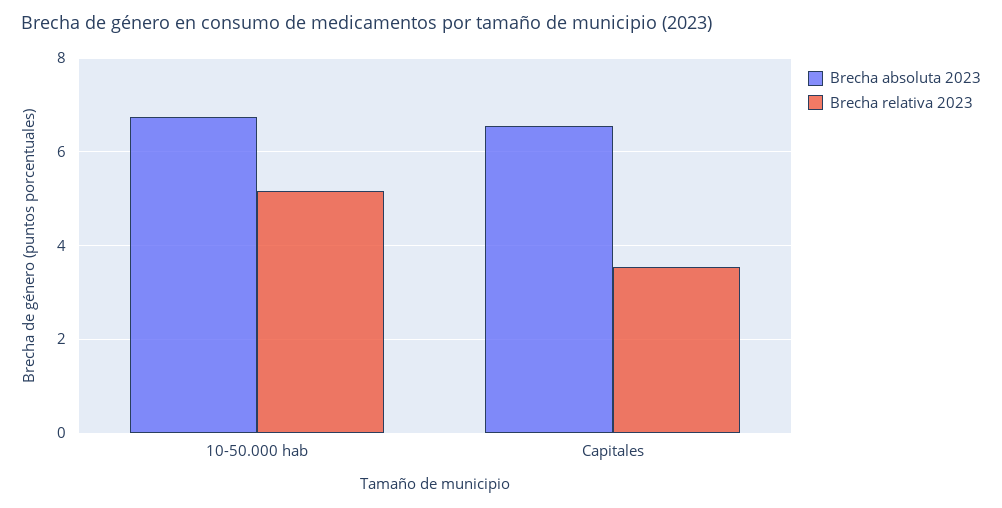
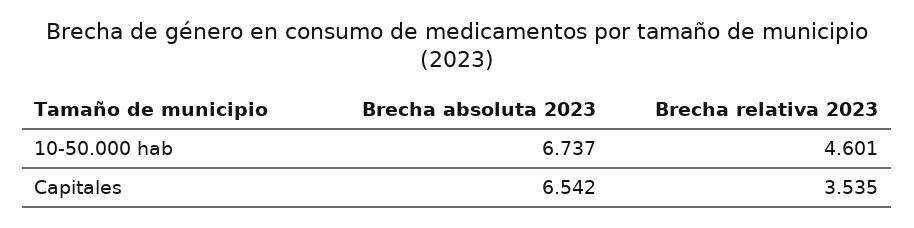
Brecha relativa 2023, 10-50.000 hab: 5.2 -> 4.601

